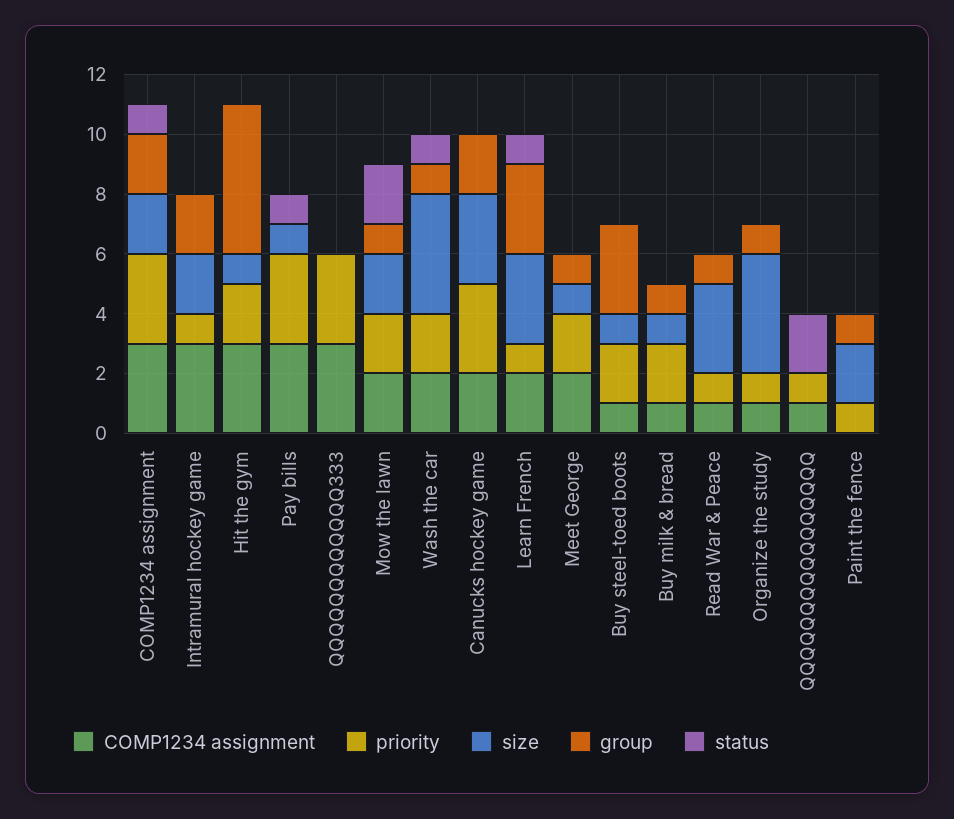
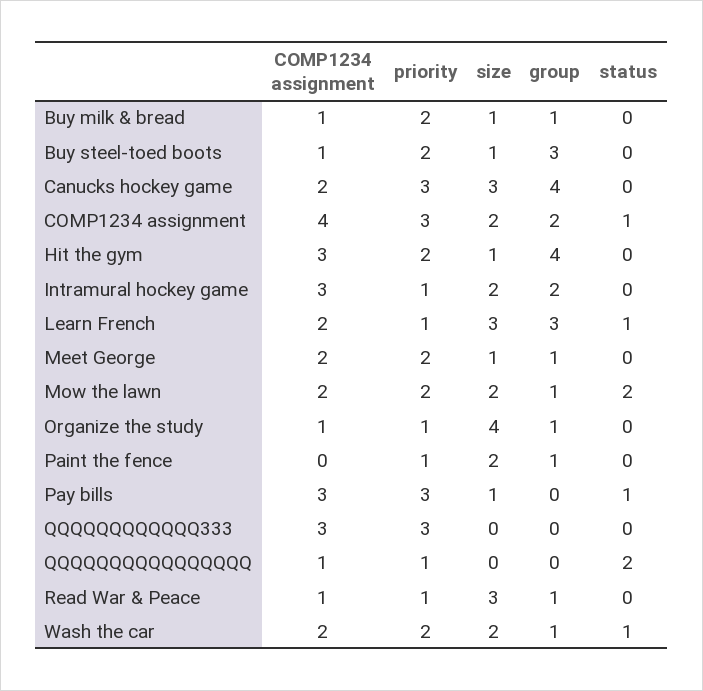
COMP1234 assignment, COMP1234 assignment: 3 -> 4
group, Hit the gym: 5 -> 4
size, Wash the car: 4 -> 2
group, Canucks hockey game: 2 -> 4

